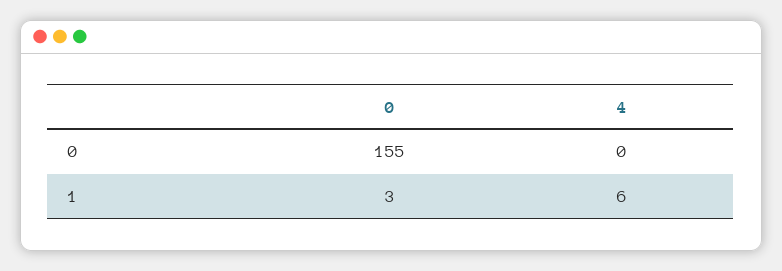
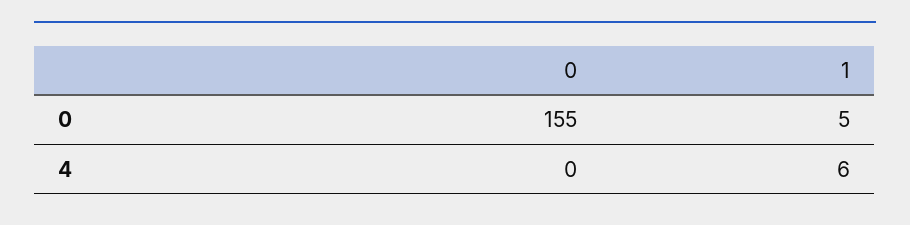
0, 1: 3 -> 5

